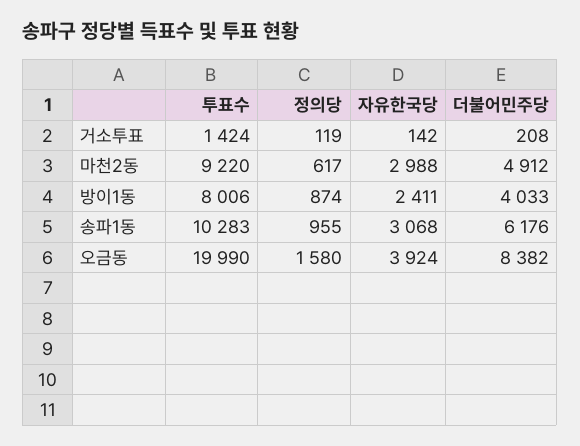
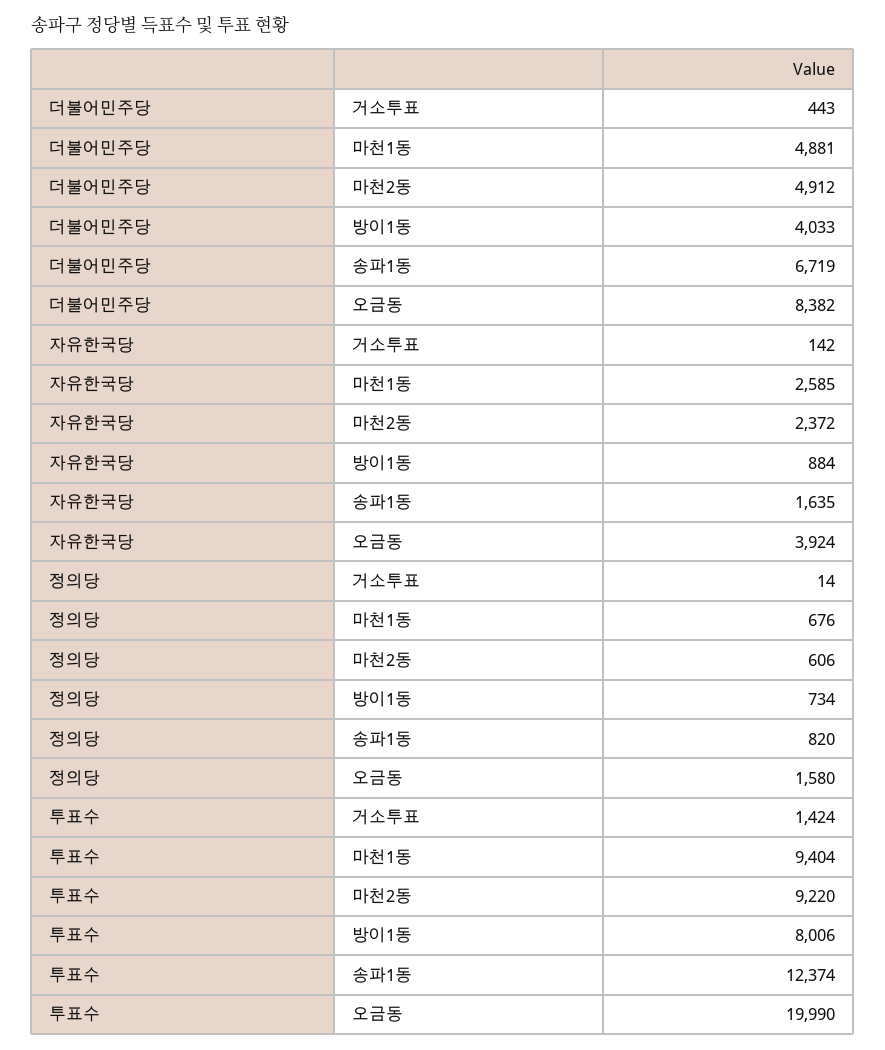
정의당, 거소투표: 119 -> 14
더불어민주당, 거소투표: 208 -> 443
정의당, 마천2동: 617 -> 606
자유한국당, 마천2동: 2988 -> 2372
정의당, 방이1동: 874 -> 734
자유한국당, 방이1동: 2411 -> 884
투표수, 송파1동: 10283 -> 12374
정의당, 송파1동: 955 -> 820
자유한국당, 송파1동: 3068 -> 1635
더불어민주당, 송파1동: 6176 -> 6719
더불어민주당, 마천1동: none -> 4881
자유한국당, 마천1동: none -> 2585
정의당, 마천1동: none -> 676
투표수, 마천1동: none -> 9404

